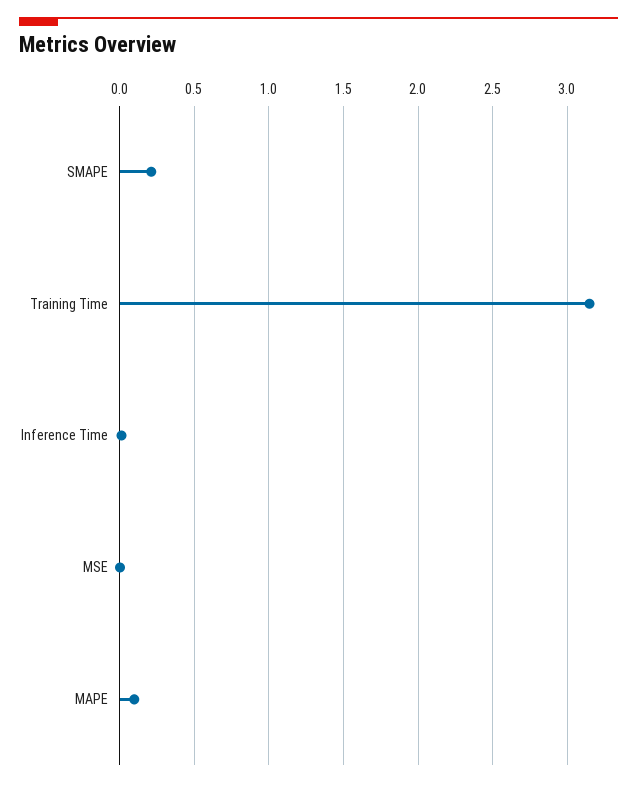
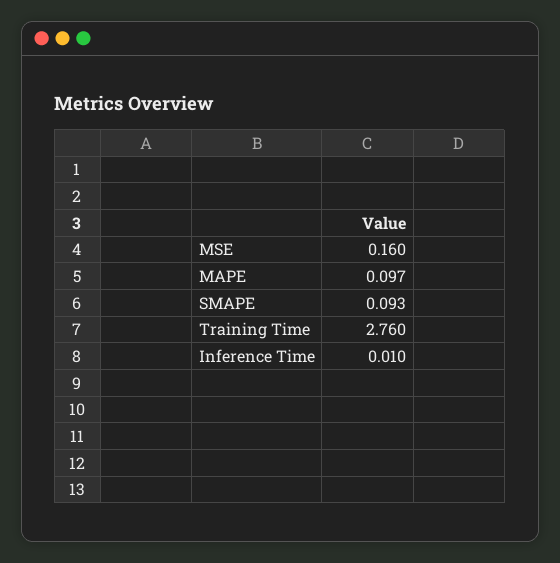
SMAPE: 0.2 -> 0.093
Training Time: 3.15 -> 2.76
MSE: 0 -> 0.16

